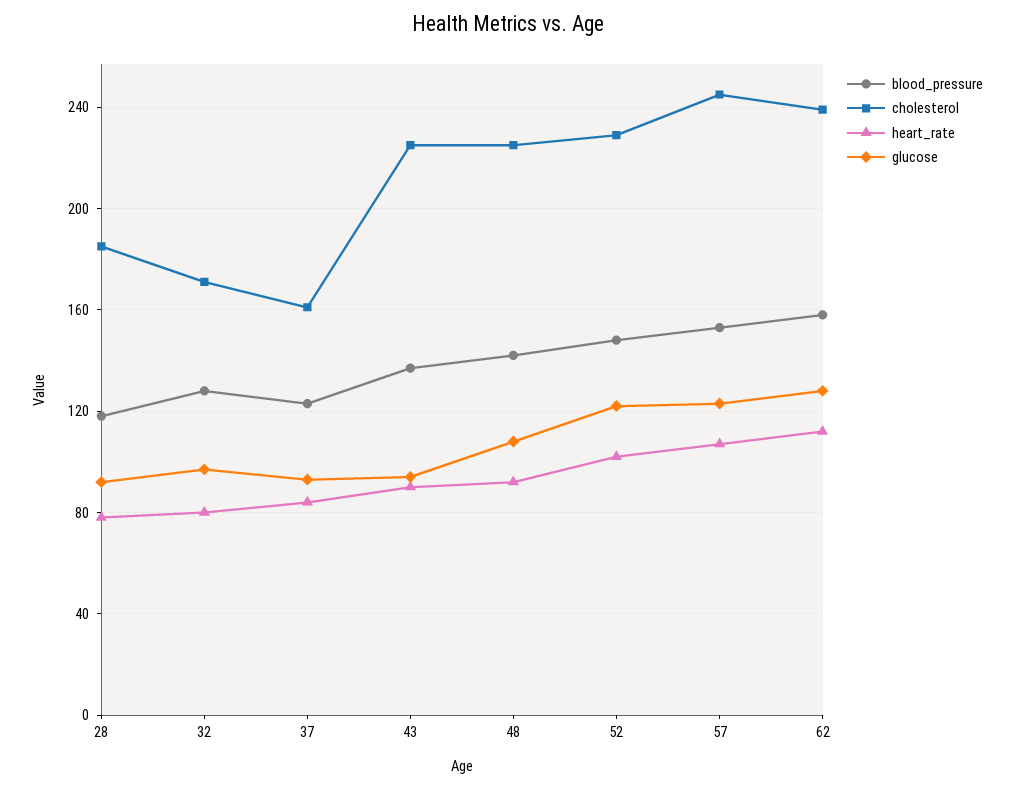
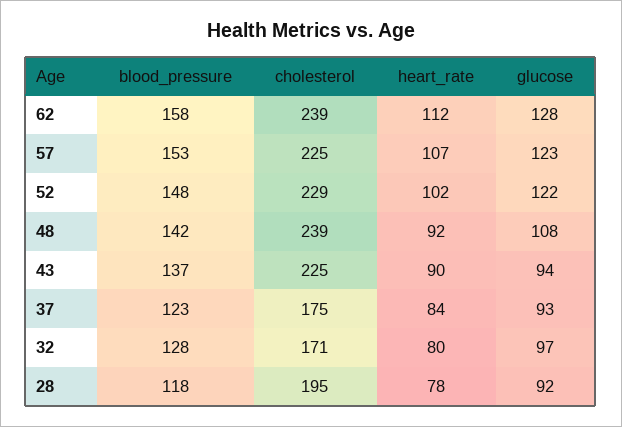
cholesterol, 28: 185 -> 195
cholesterol, 37: 160 -> 175
cholesterol, 48: 225 -> 239
cholesterol, 57: 245 -> 225

